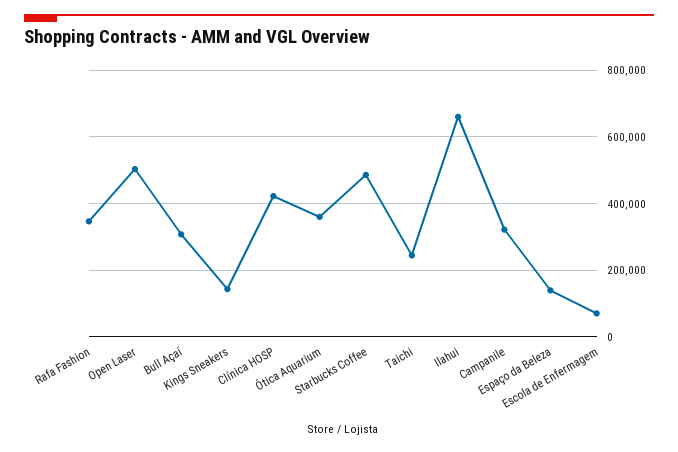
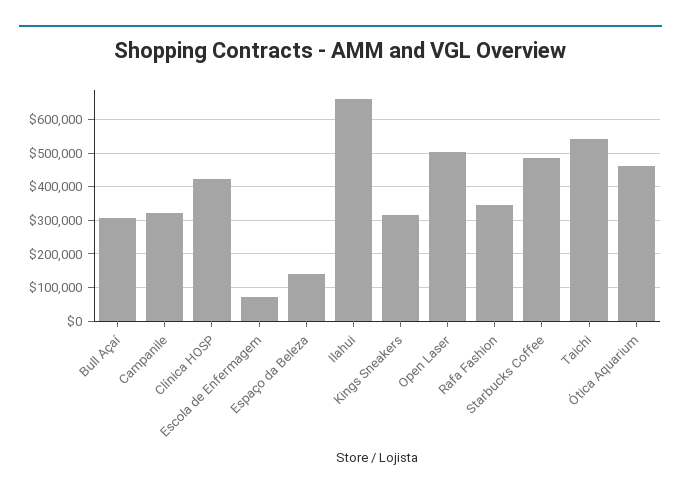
Kings Sneakers: 140000 -> 320000
Ótica Aquarium: 360000 -> 460000
Taichi: 240000 -> 540000

